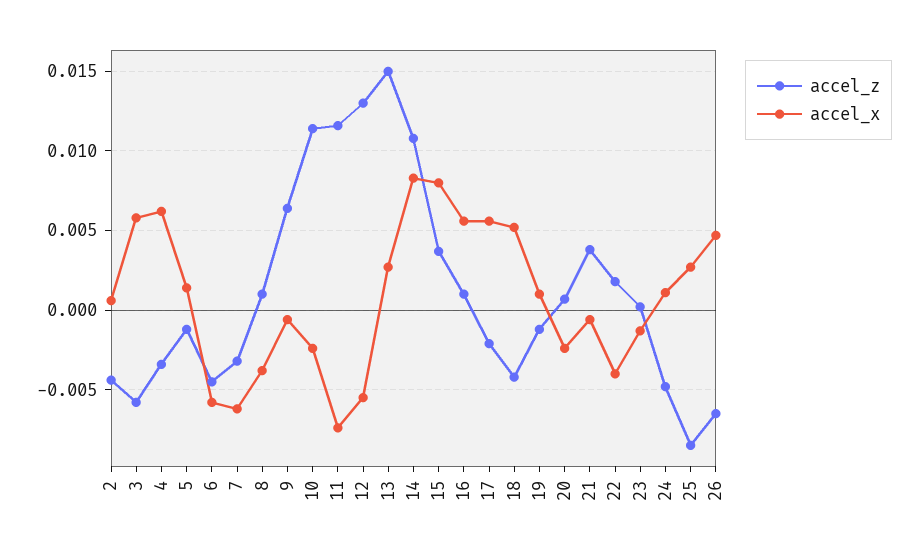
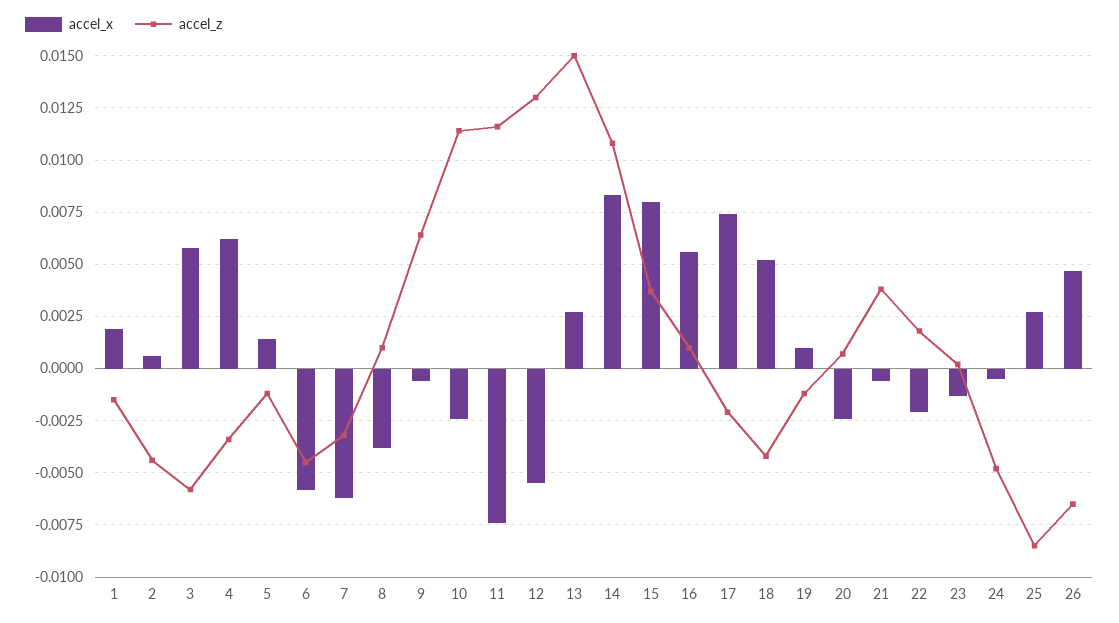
accel_x, 17: 0.0055 -> 0.0075
accel_x, 22: -0.004 -> -0.002
accel_x, 24: 0.001 -> -0.0005
accel_x, 1: none -> 0.002
accel_z, 1: none -> -0.0015

